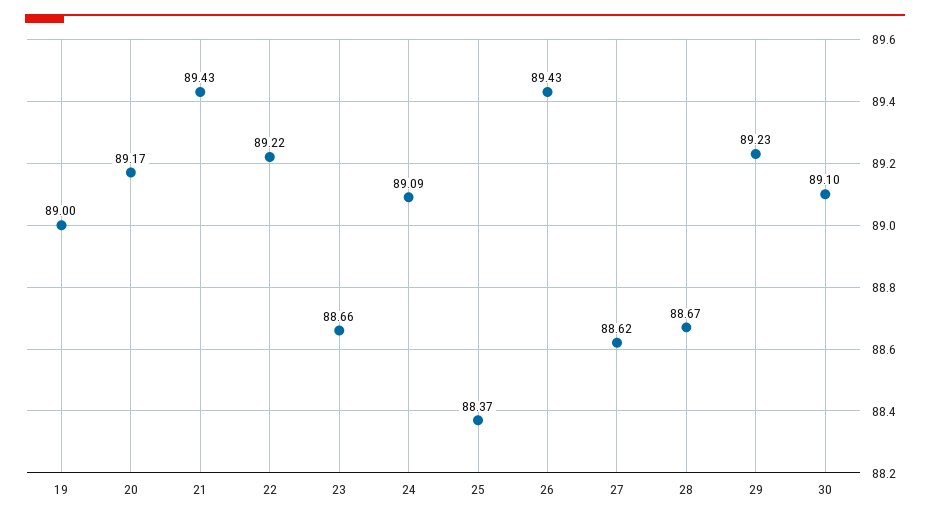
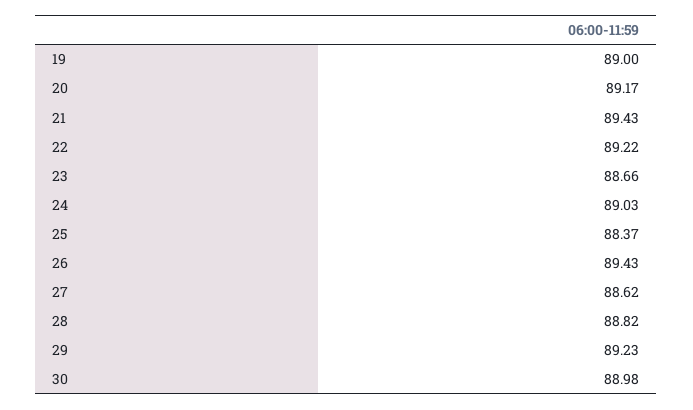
24: 89.09 -> 89.03
28: 88.67 -> 88.82
30: 89.1 -> 88.98

